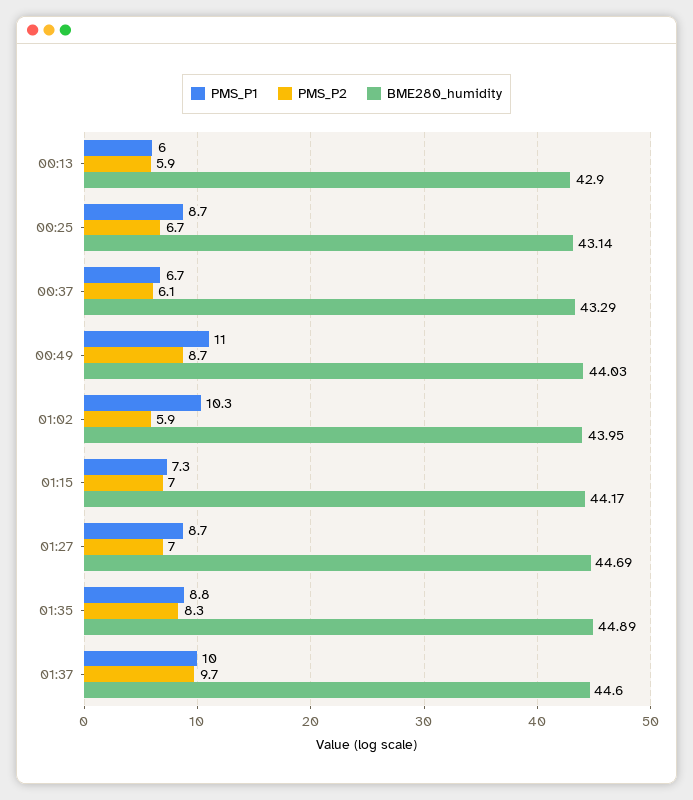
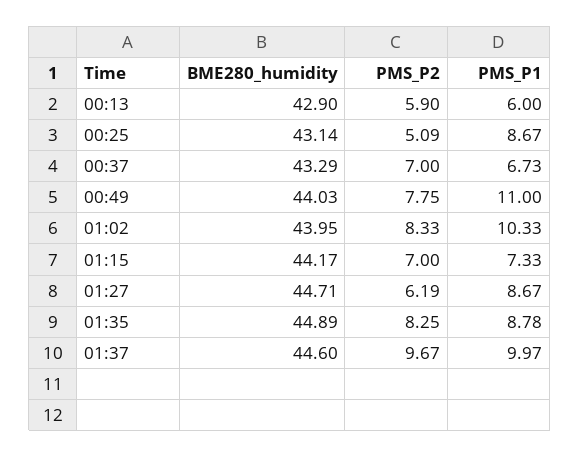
PMS_P2, 00:25: 6.7 -> 5.09
PMS_P2, 00:37: 6.1 -> 7
PMS_P2, 00:49: 8.7 -> 7.75
PMS_P2, 01:02: 5.9 -> 8.33
PMS_P2, 01:27: 7 -> 6.19
BME280_humidity, 01:27: 44.69 -> 44.71

